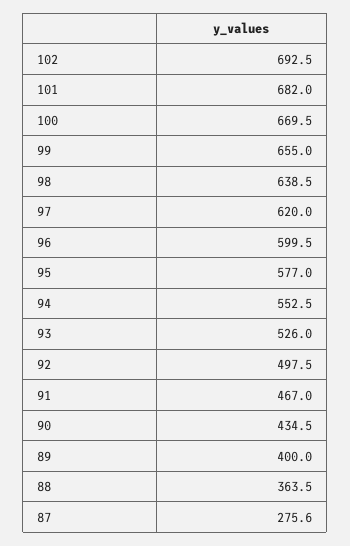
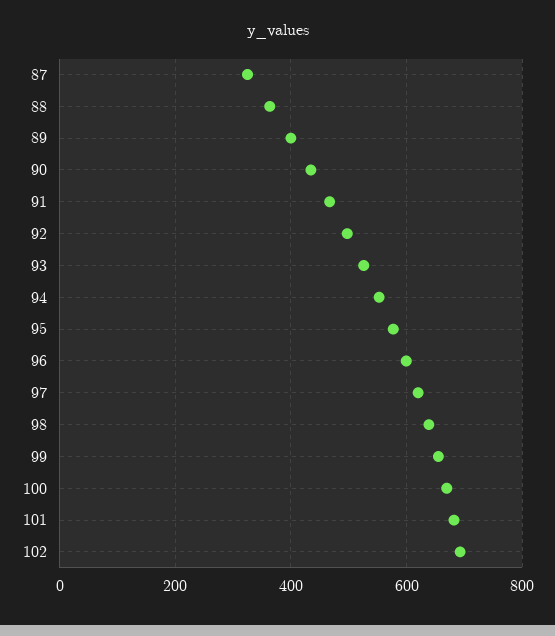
87: 275.6 -> 320

